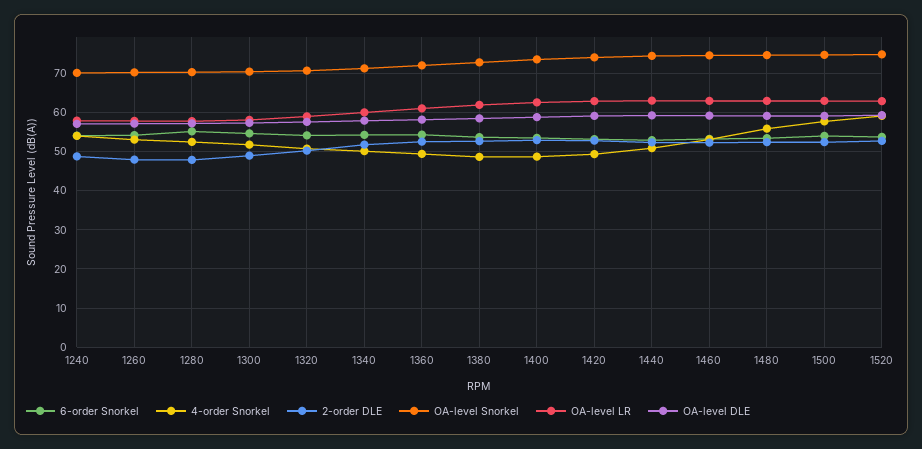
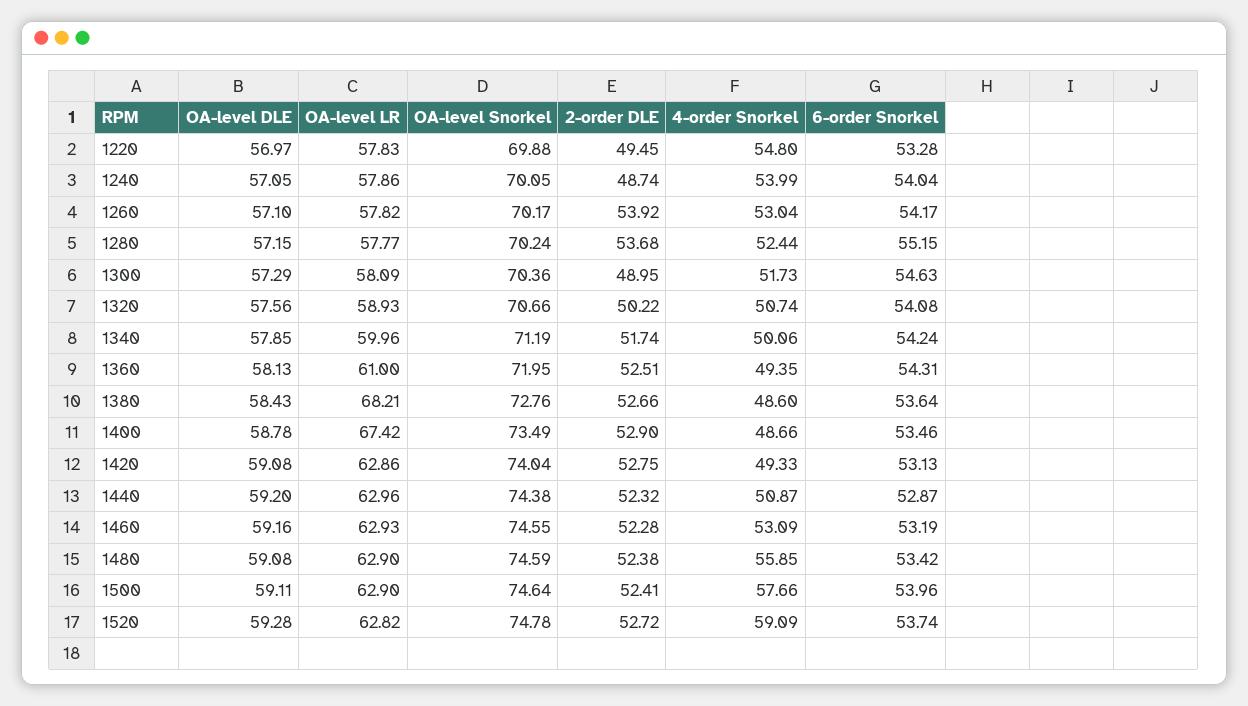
2-order DLE, 1260: 48 -> 53.92
2-order DLE, 1280: 48 -> 53.68
OA-level LR, 1380: 62 -> 68.21
OA-level LR, 1400: 62 -> 67.42
OA-level DLE, 1220: none -> 56.97
OA-level LR, 1220: none -> 57.83
OA-level Snorkel, 1220: none -> 69.88
2-order DLE, 1220: none -> 49.45
4-order Snorkel, 1220: none -> 54.8
6-order Snorkel, 1220: none -> 53.28

